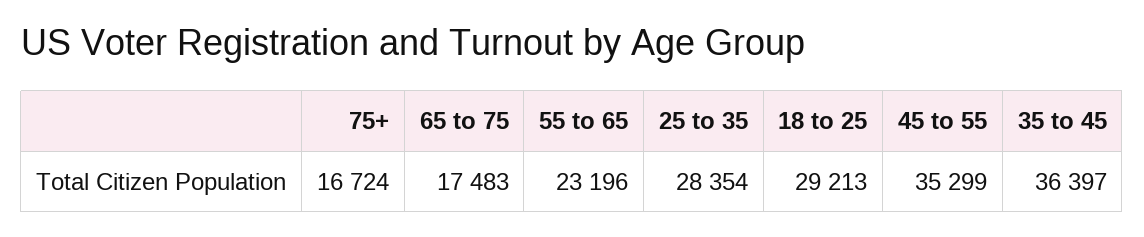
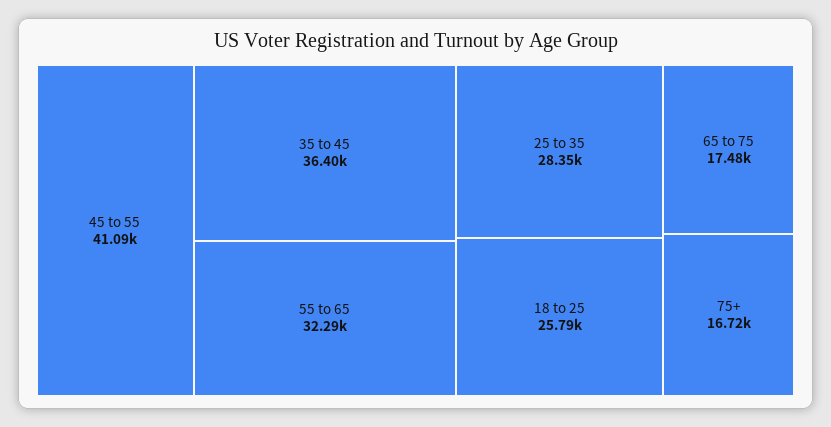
55 to 65: 23196 -> 32290
18 to 25: 29213 -> 25790
45 to 55: 35299 -> 41090

